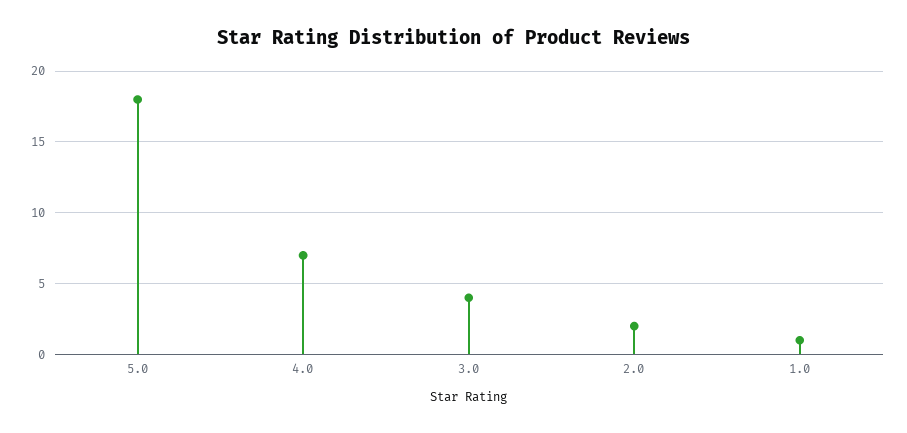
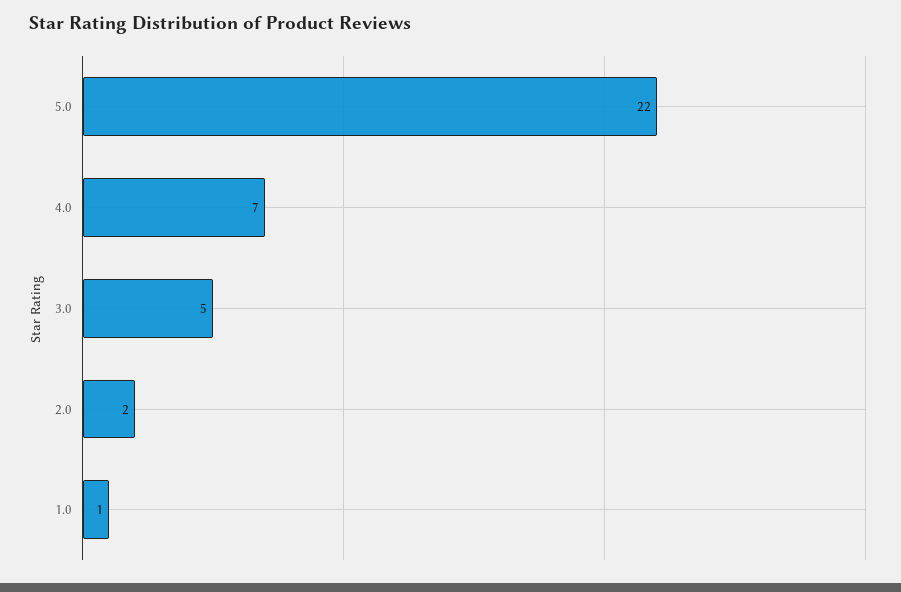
5.0: 18 -> 22
3.0: 4 -> 5

